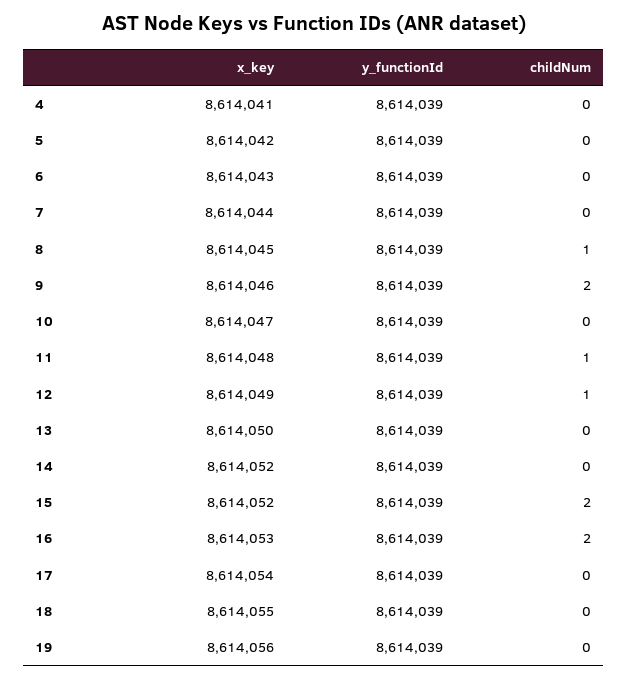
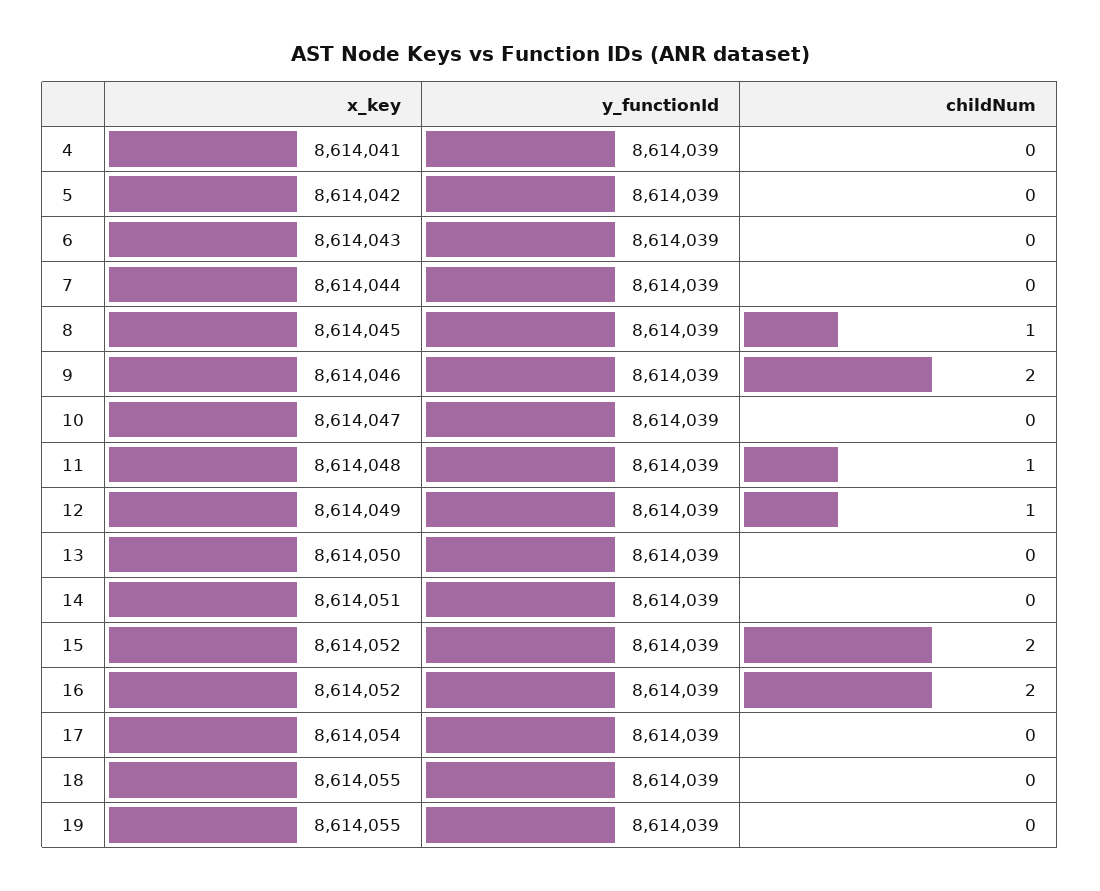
x_key, 14: 8614052 -> 8614051
x_key, 16: 8614053 -> 8614052
x_key, 19: 8614056 -> 8614055

